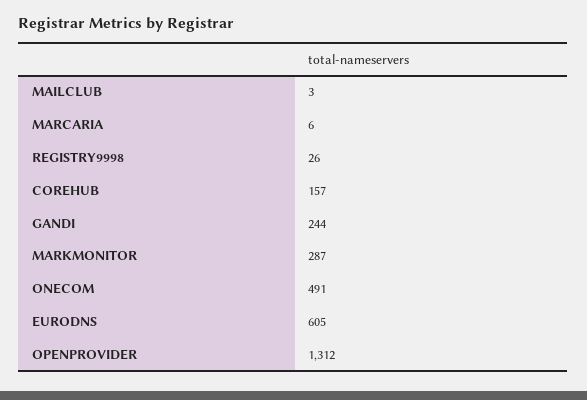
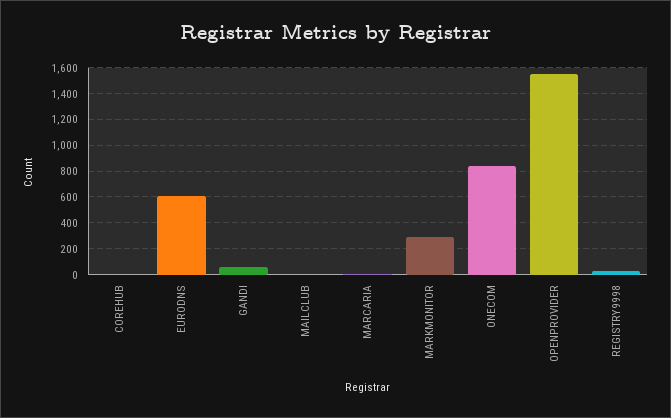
COREHUB: 157 -> 0
GANDI: 244 -> 50
ONECOM: 491 -> 850
OPENPROVIDER: 1312 -> 1550

